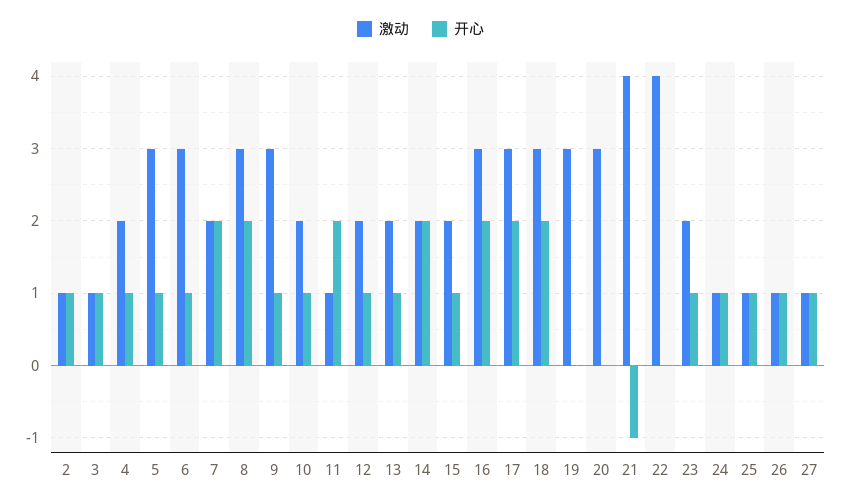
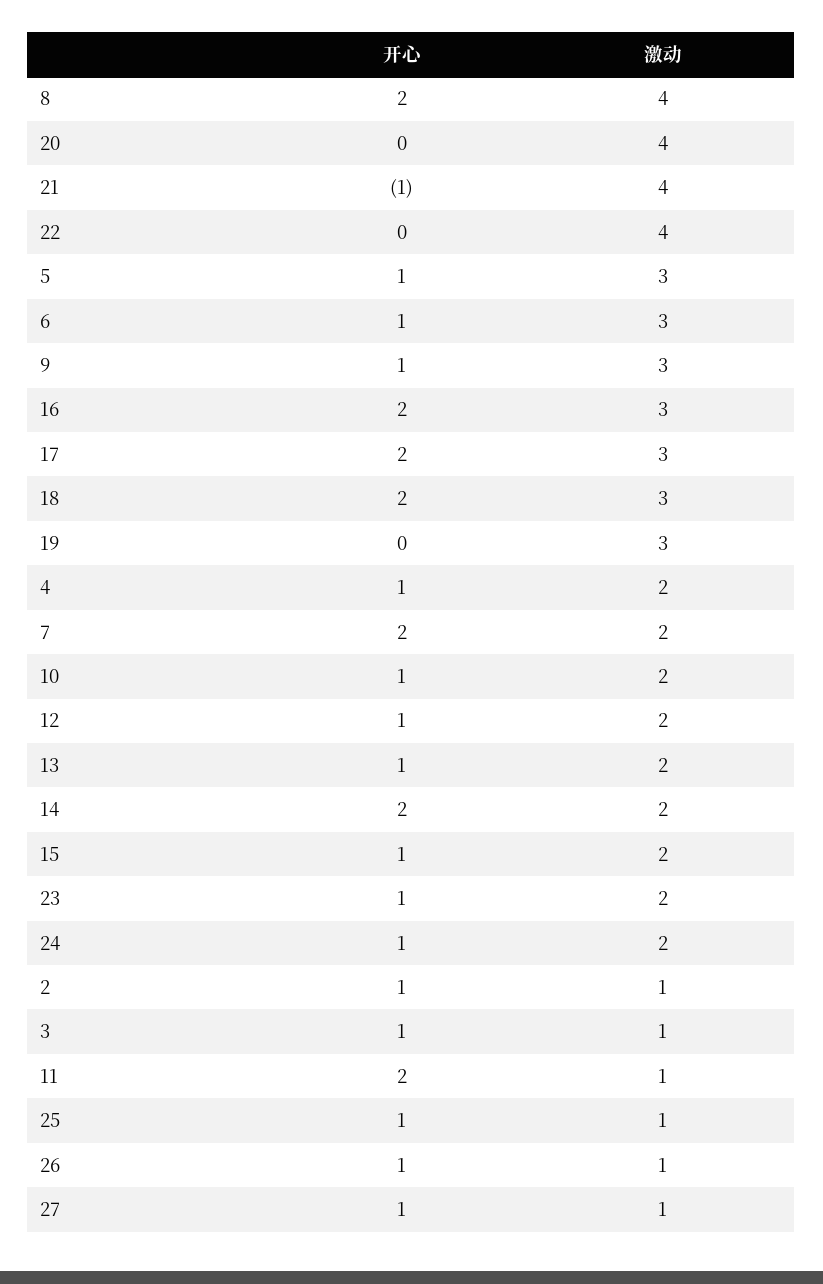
激动, 8: 3 -> 4
激动, 20: 3 -> 4
激动, 24: 1 -> 2

